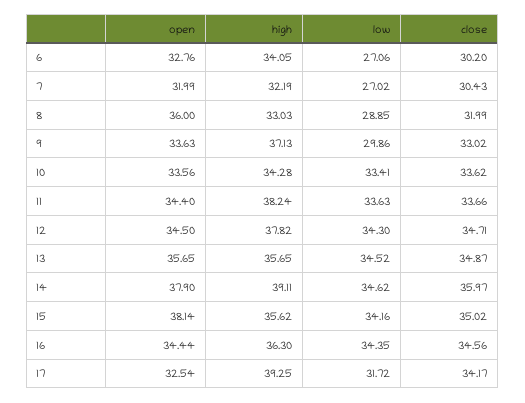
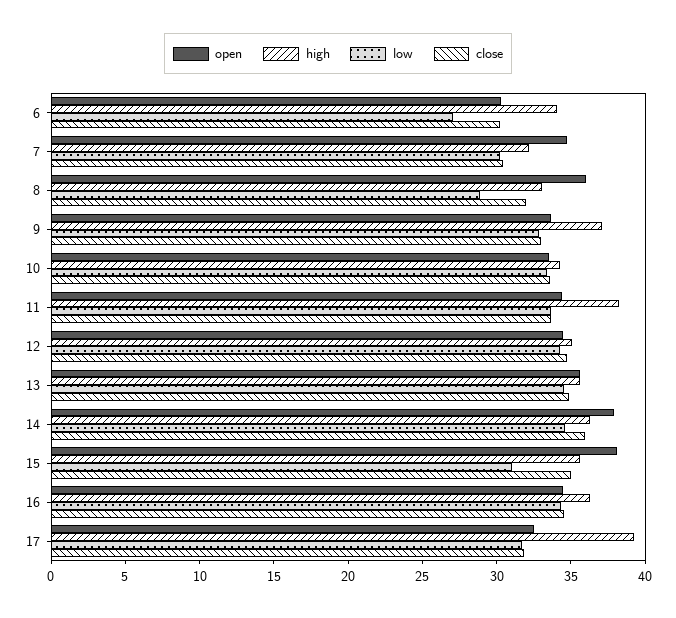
open, 6: 32.76 -> 30
open, 7: 31.99 -> 35
low, 7: 27.02 -> 30
low, 9: 29.86 -> 33
high, 12: 37.82 -> 35
high, 14: 39.11 -> 36
low, 15: 34.16 -> 31
close, 17: 34.17 -> 32

